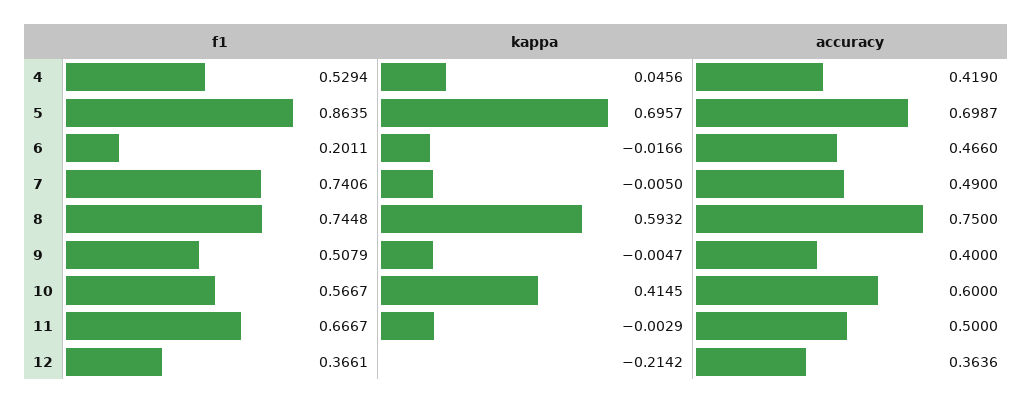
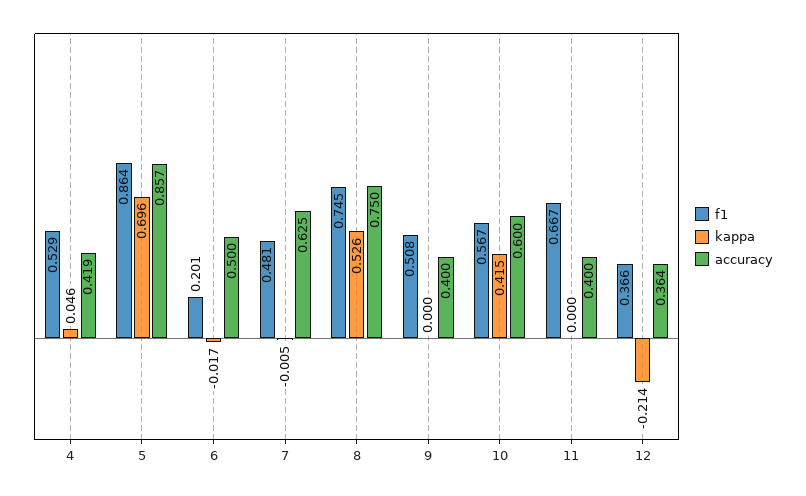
accuracy, 5: 0.6987 -> 0.857
accuracy, 6: 0.466 -> 0.5
f1, 7: 0.7406 -> 0.481
accuracy, 7: 0.49 -> 0.625
kappa, 8: 0.5932 -> 0.526
kappa, 9: -0.0047 -> 0
kappa, 11: -0.0029 -> 0
accuracy, 11: 0.5 -> 0.4

